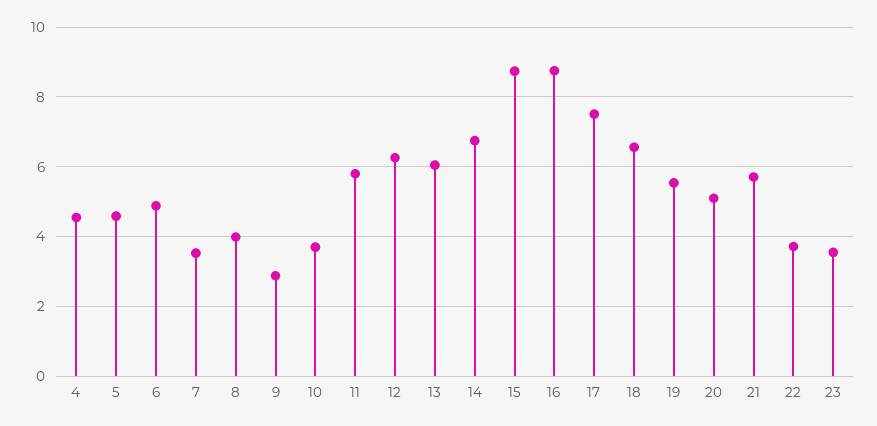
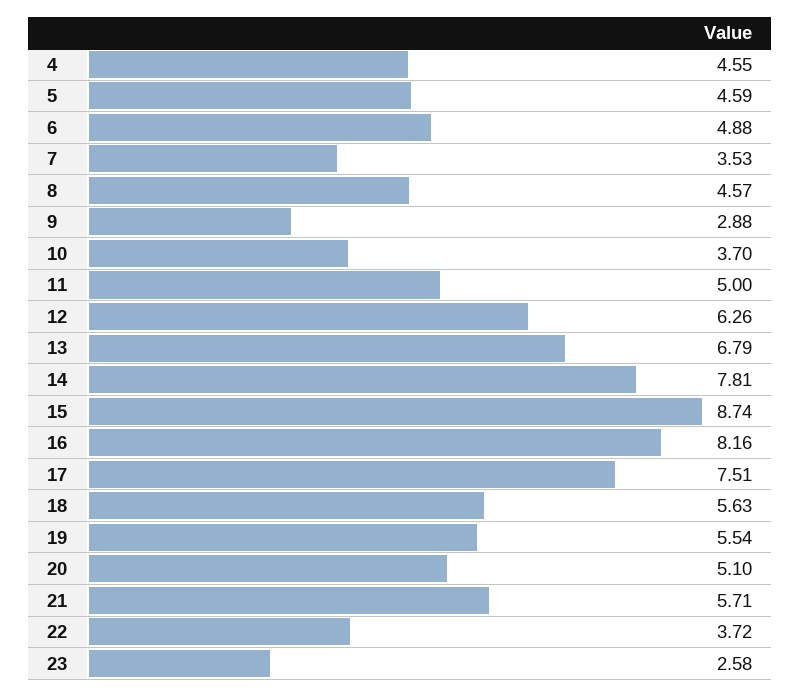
8: 4 -> 4.57
11: 5.8 -> 5
13: 6 -> 6.79
14: 6.8 -> 7.81
16: 8.8 -> 8.16
18: 6.6 -> 5.63
23: 3.6 -> 2.58

